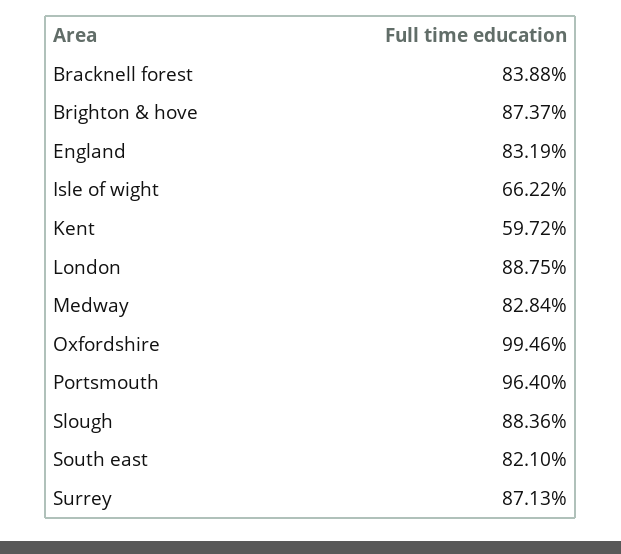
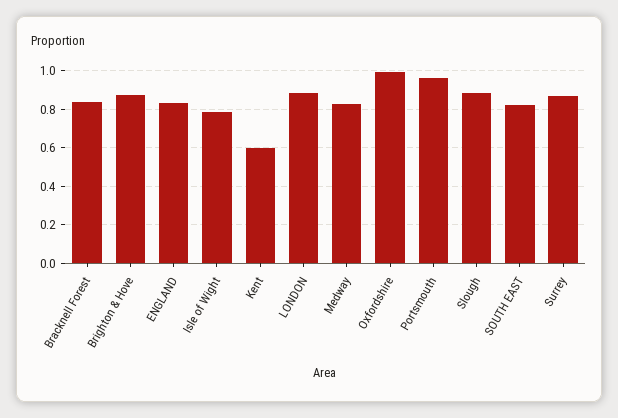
Isle of wight: 0.6622 -> 0.8

